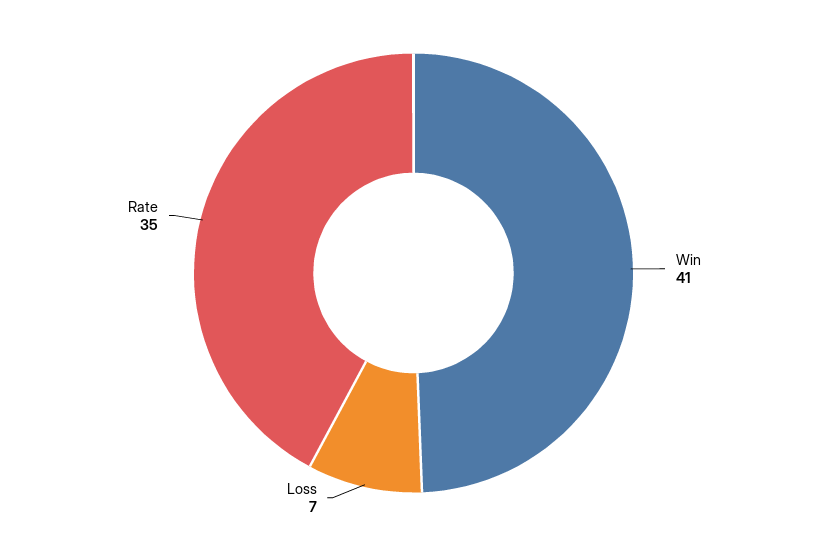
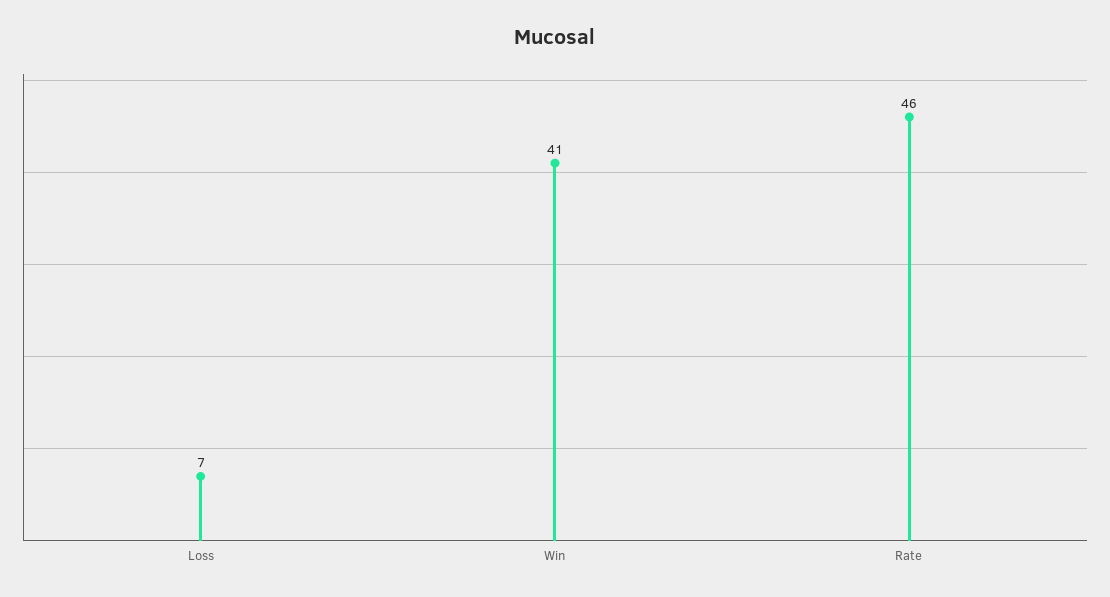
Rate: 35 -> 46

